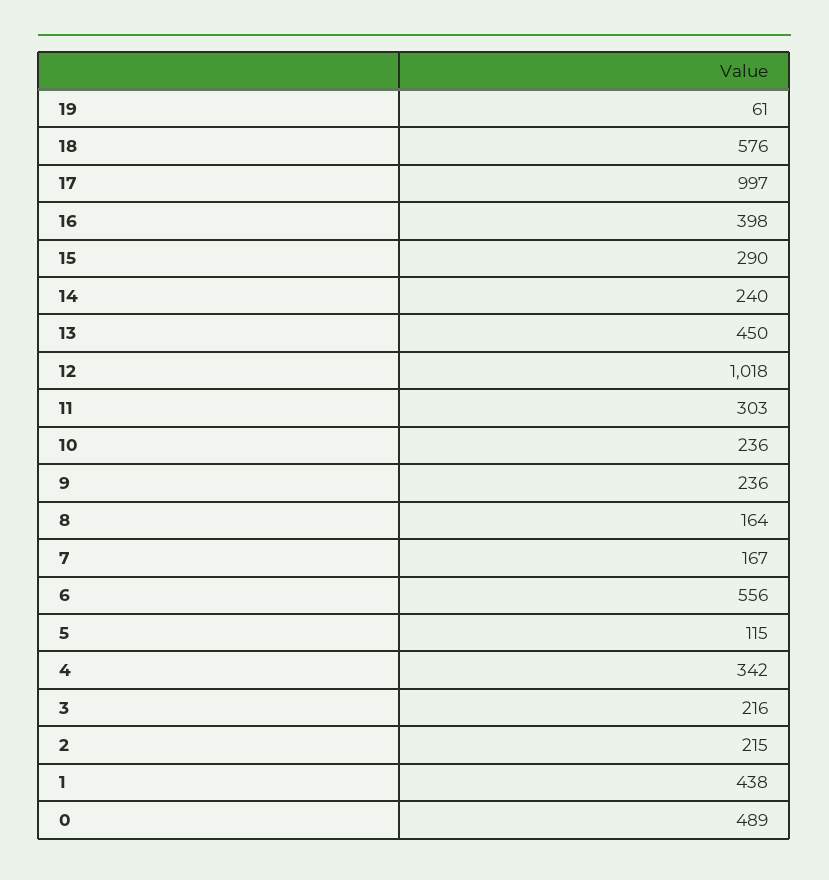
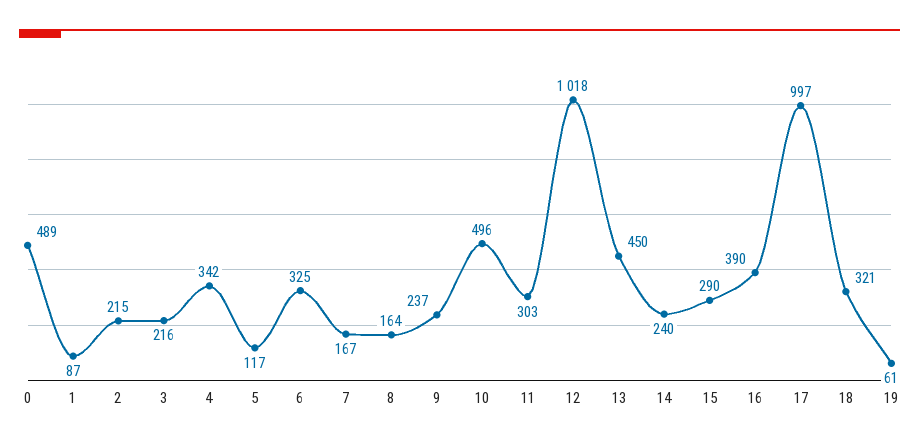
18: 576 -> 321
16: 398 -> 390
10: 236 -> 496
9: 236 -> 237
6: 556 -> 325
5: 115 -> 117
1: 438 -> 87

